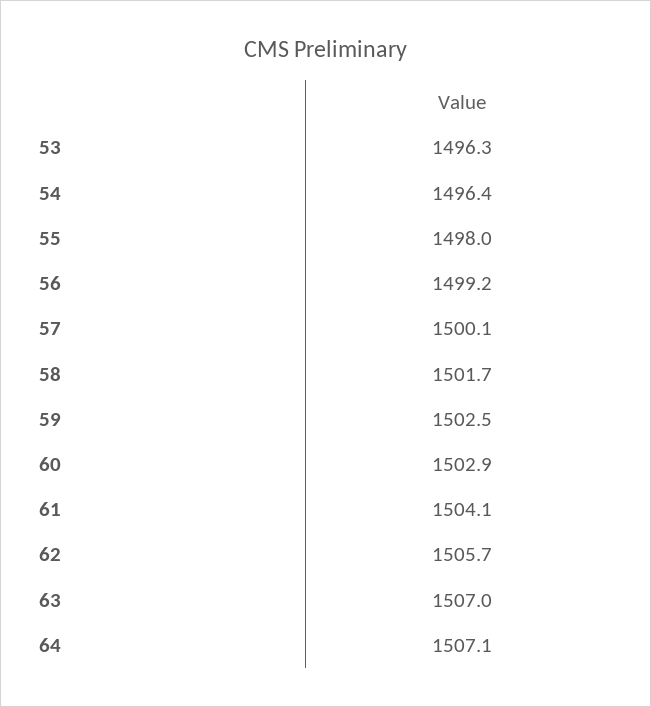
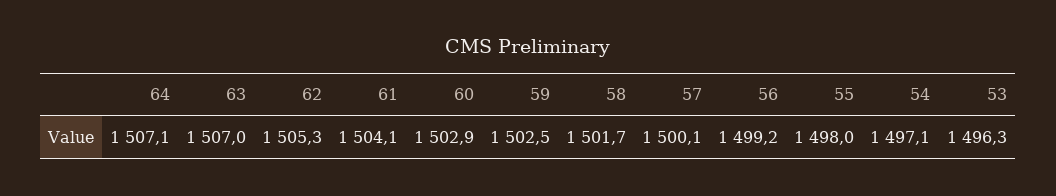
54: 1496.4 -> 1497.1
62: 1505.7 -> 1505.3

